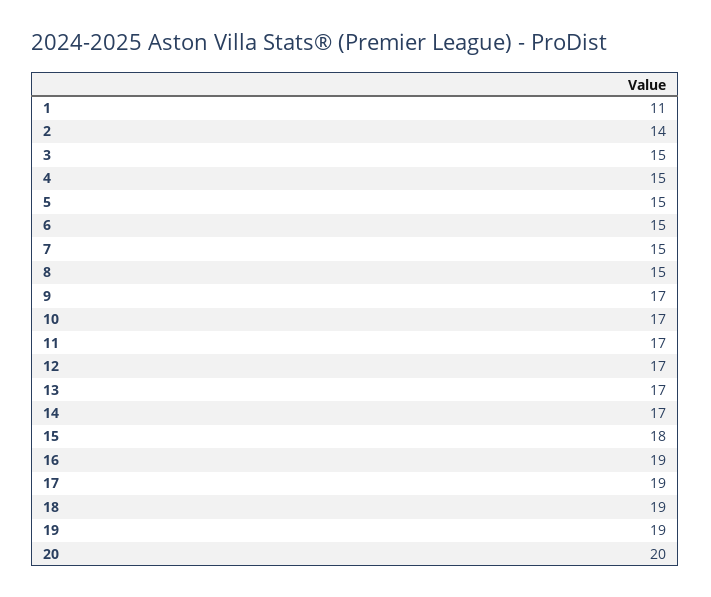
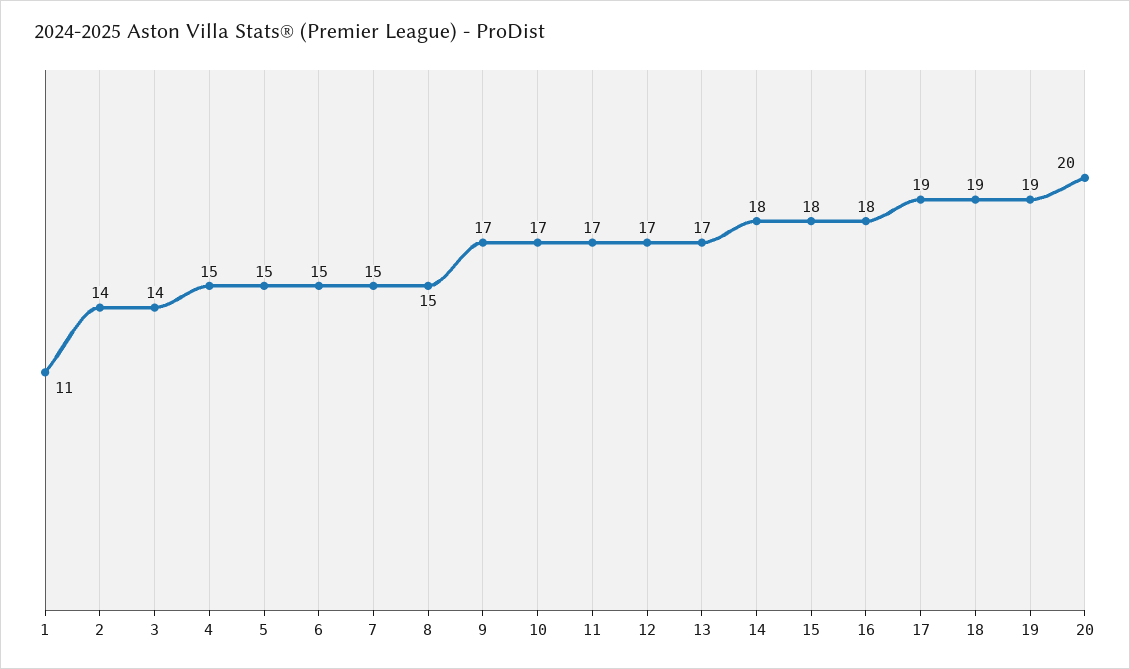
3: 15 -> 14
14: 17 -> 18
16: 19 -> 18

